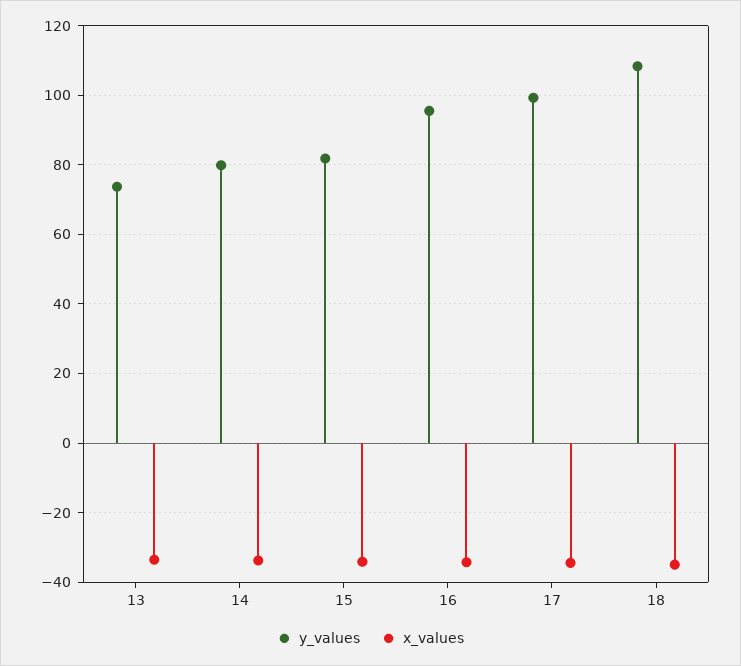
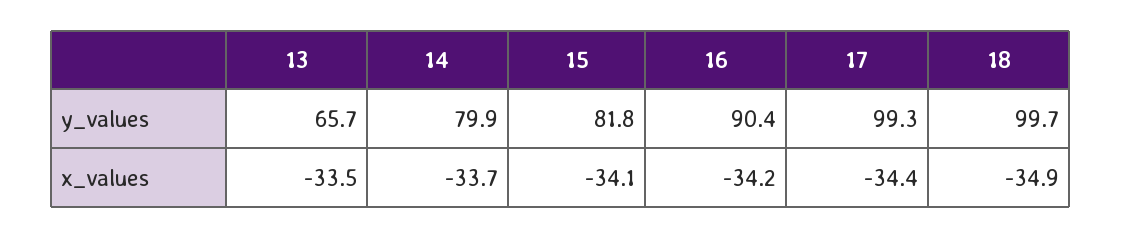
y_values, 13: 74 -> 65.7
y_values, 16: 96 -> 90.4
y_values, 18: 108 -> 99.7

